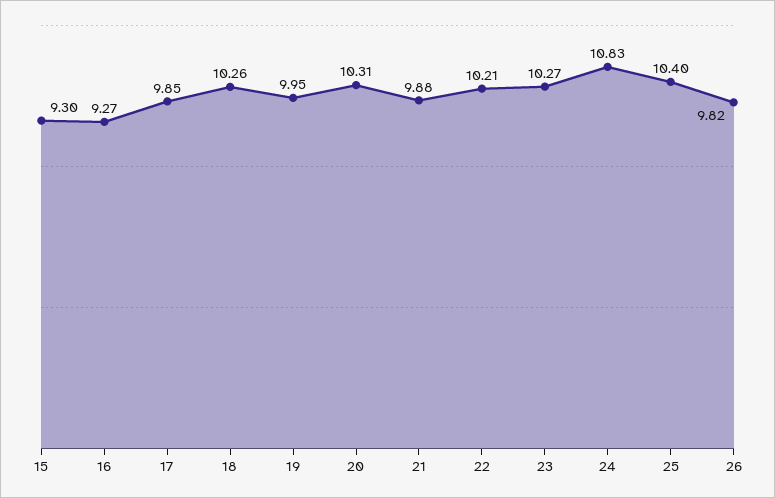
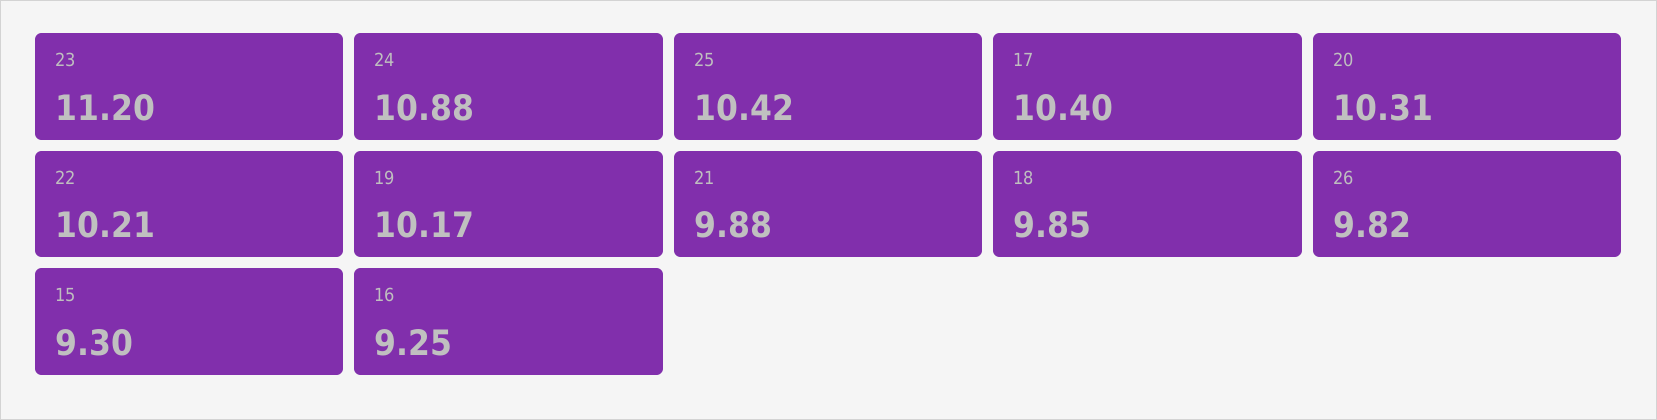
16: 9.27 -> 9.25
17: 9.85 -> 10.4
18: 10.26 -> 9.85
19: 9.95 -> 10.17
23: 10.27 -> 11.2
24: 10.83 -> 10.88
25: 10.4 -> 10.42

